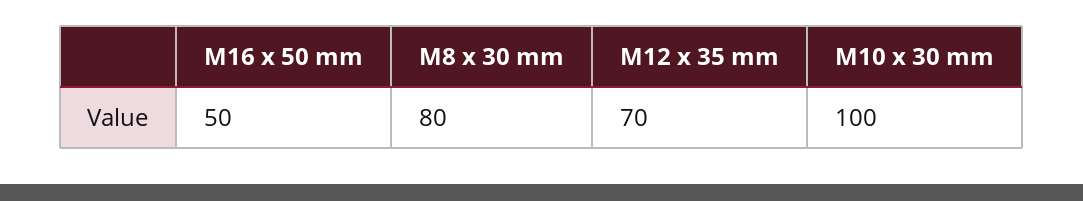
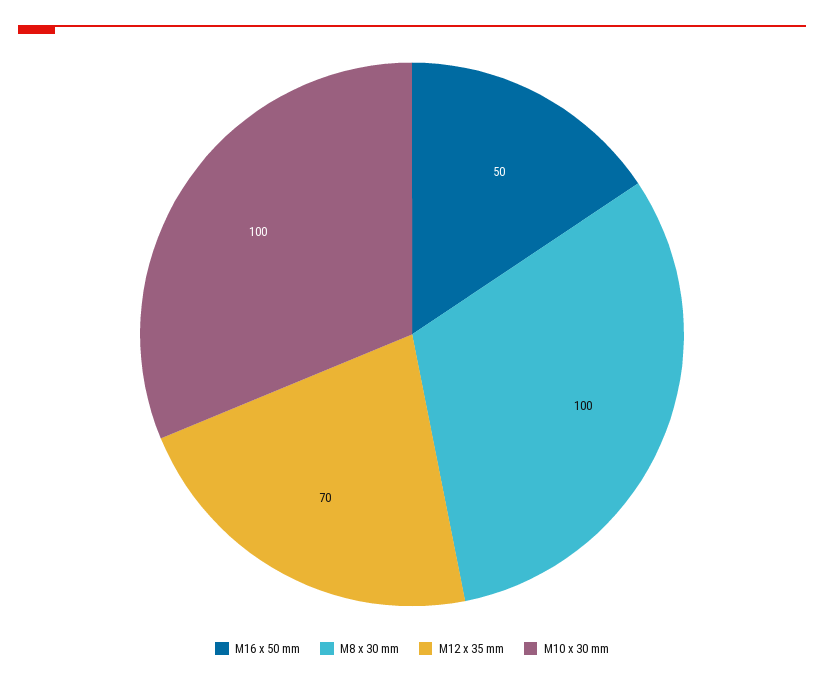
M8 x 30 mm: 80 -> 100

